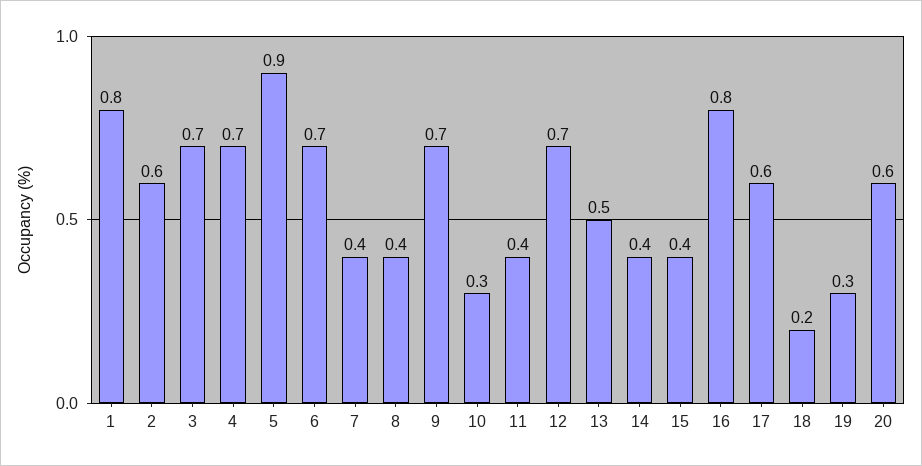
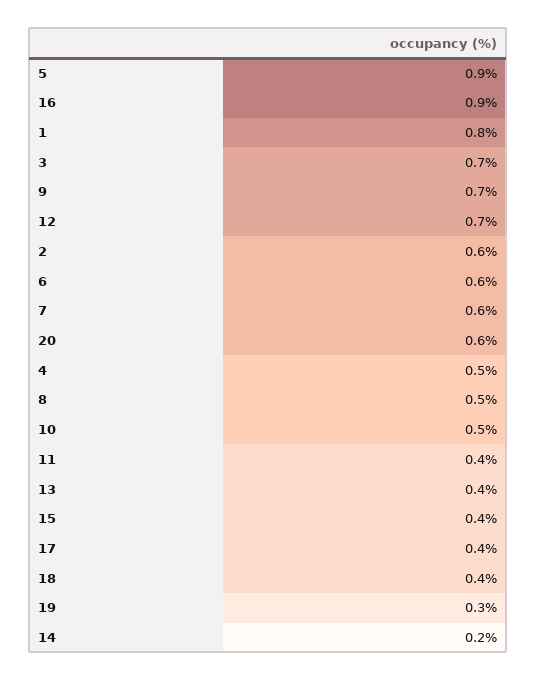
4: 0.7 -> 0.5
6: 0.7 -> 0.6
7: 0.4 -> 0.6
8: 0.4 -> 0.5
10: 0.3 -> 0.5
13: 0.5 -> 0.4
14: 0.4 -> 0.2
16: 0.8 -> 0.9
17: 0.6 -> 0.4
18: 0.2 -> 0.4

